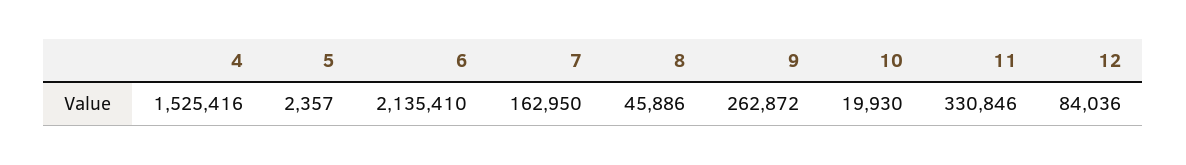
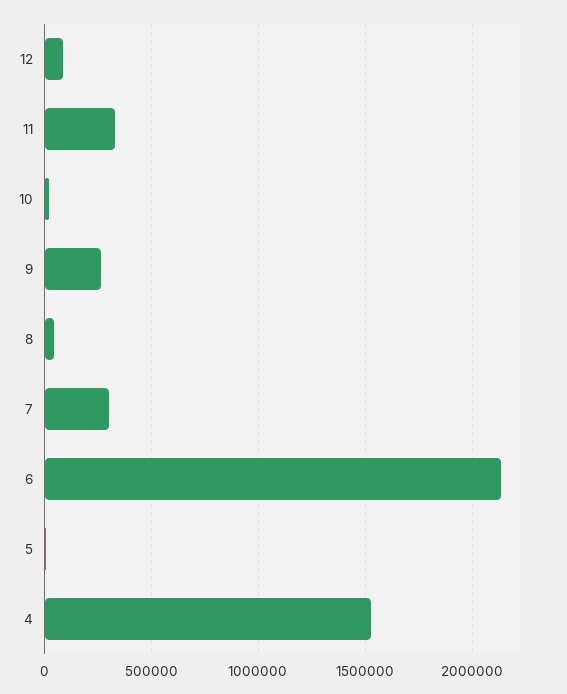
7: 162950 -> 300000

